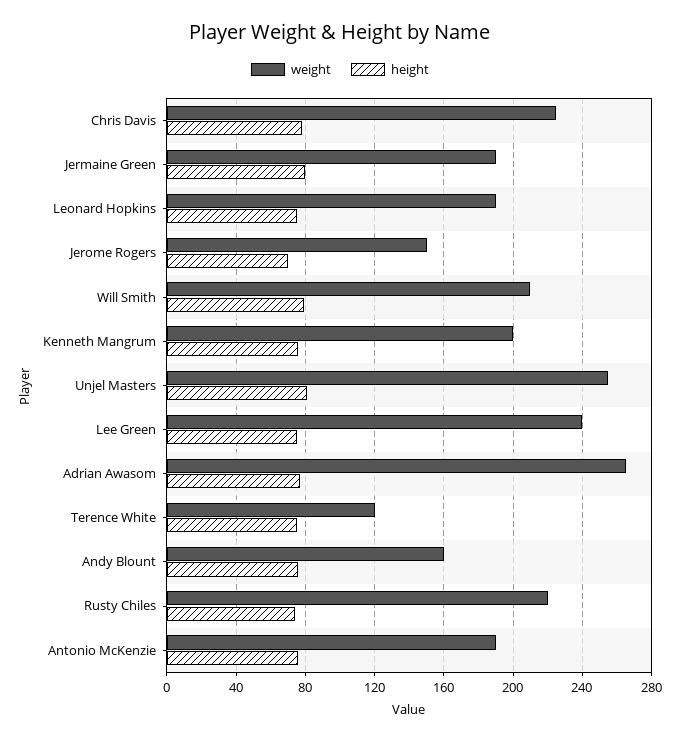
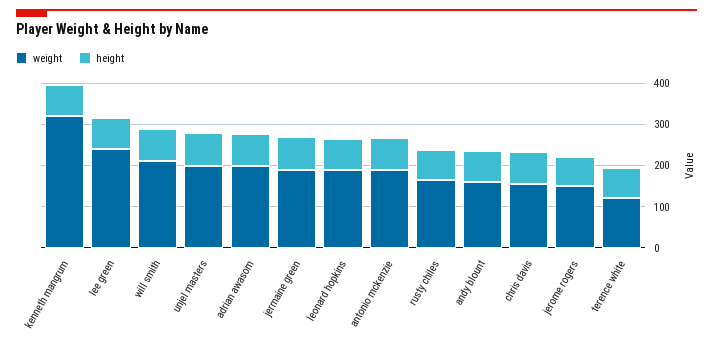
weight, Chris Davis: 225 -> 160
weight, Kenneth Mangrum: 200 -> 320
weight, Unjel Masters: 255 -> 200
weight, Adrian Awasom: 265 -> 200
weight, Rusty Chiles: 220 -> 160

